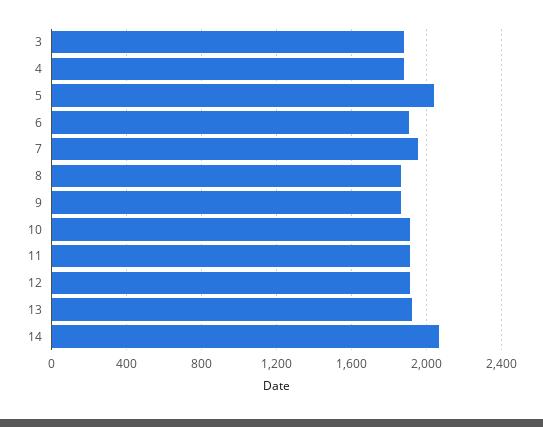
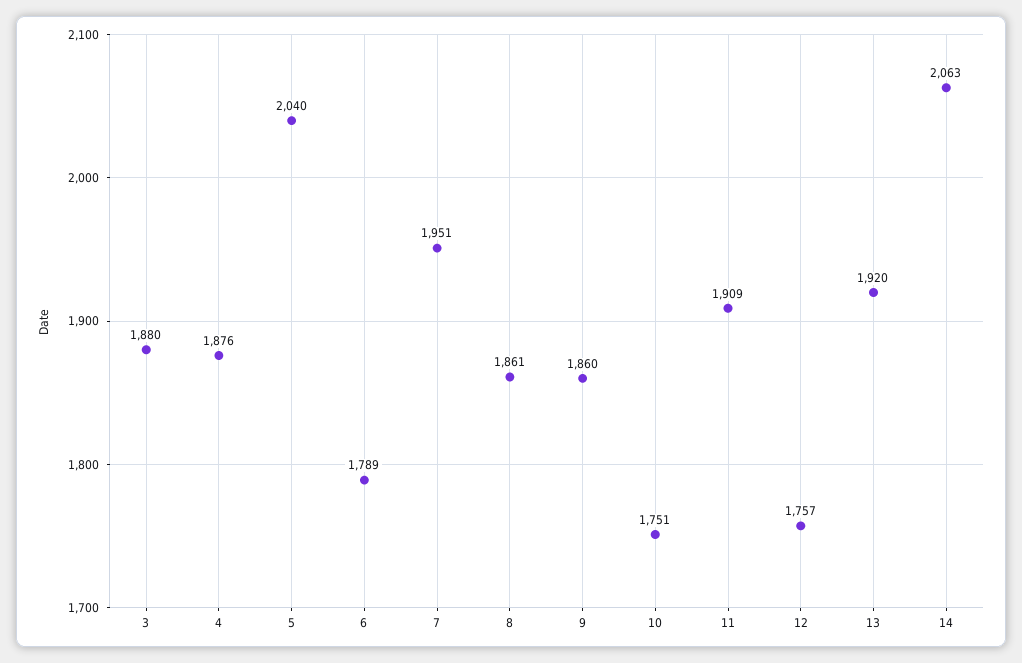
6: 1900 -> 1789
10: 1900 -> 1751
12: 1900 -> 1757

